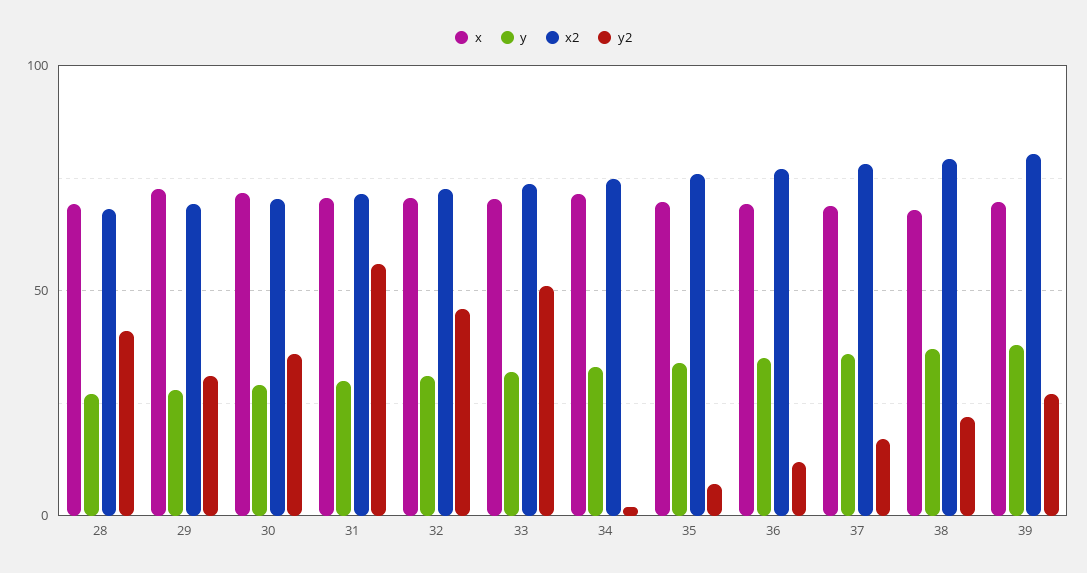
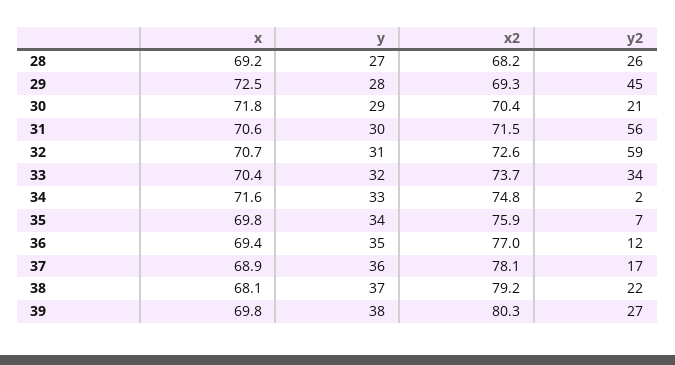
y2, 28: 40 -> 26
y2, 29: 30 -> 45
y2, 30: 35 -> 21
y2, 32: 45 -> 59
y2, 33: 50 -> 34

